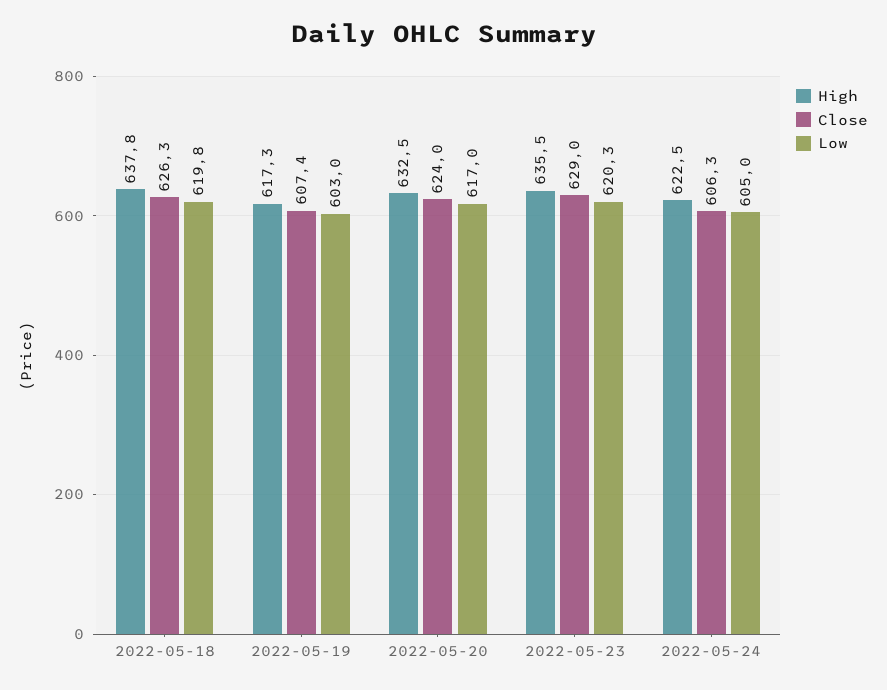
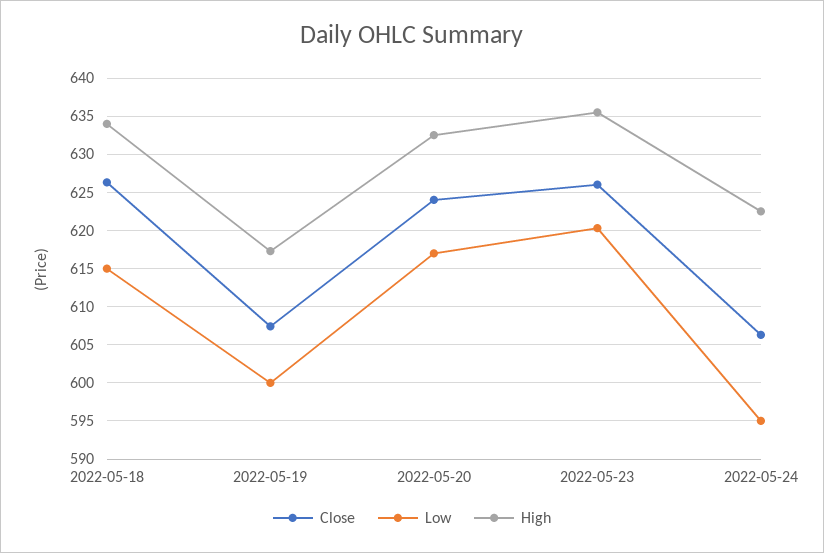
High, 2022-05-18: 637.8 -> 634
Low, 2022-05-18: 619.8 -> 615
Low, 2022-05-19: 603 -> 600
Close, 2022-05-23: 629 -> 626
Low, 2022-05-24: 605 -> 595

